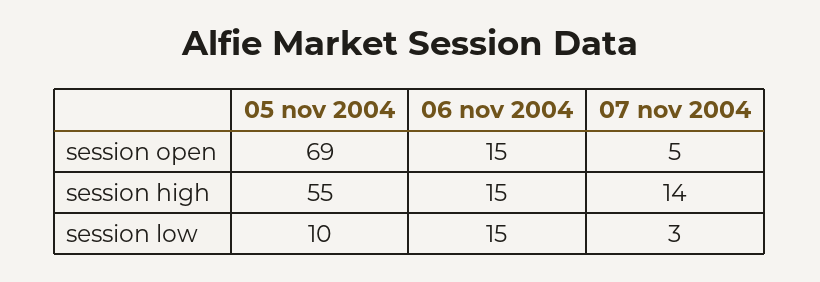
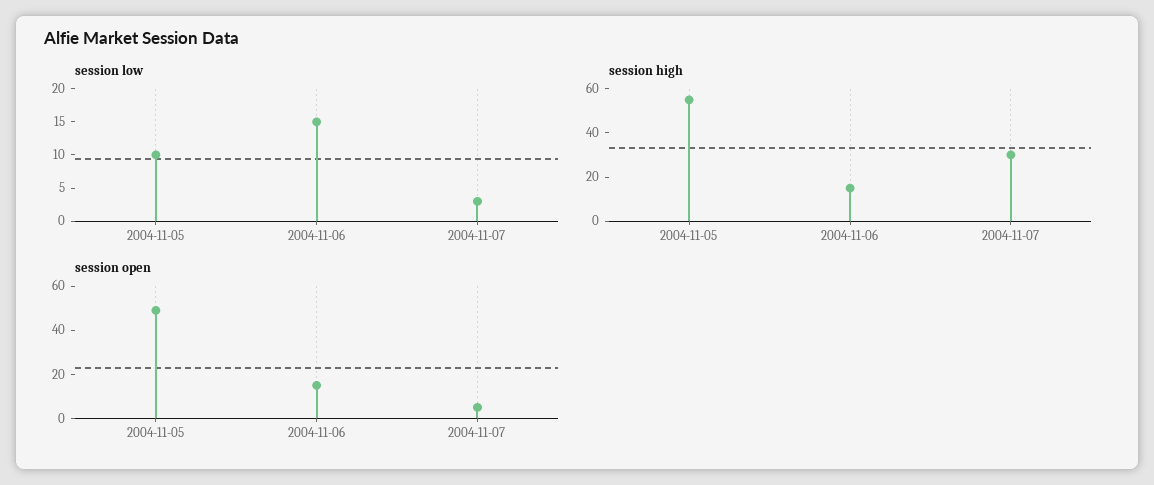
session open, 05 nov 2004: 69 -> 50
session high, 07 nov 2004: 14 -> 30

